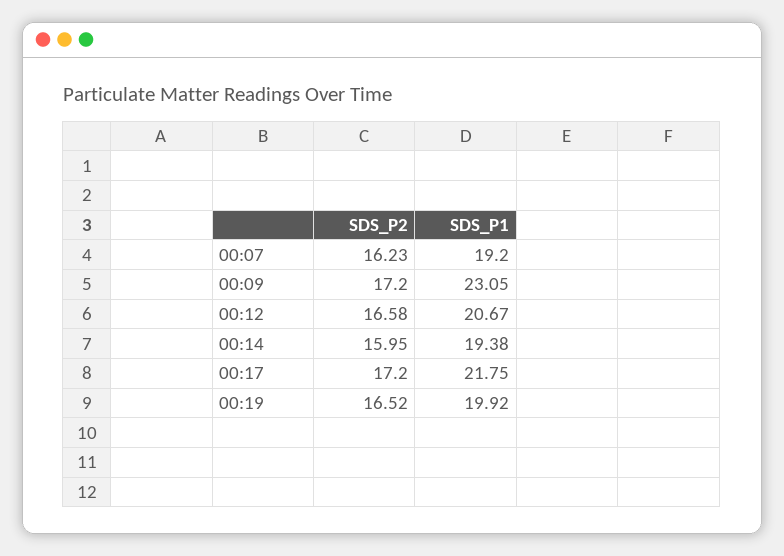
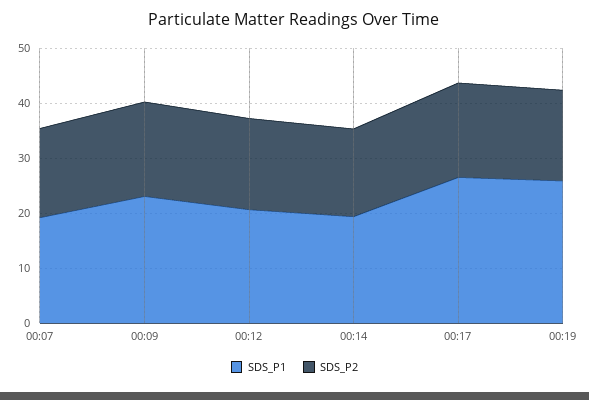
SDS_P1, 00:17: 21.75 -> 26
SDS_P1, 00:19: 19.92 -> 26

